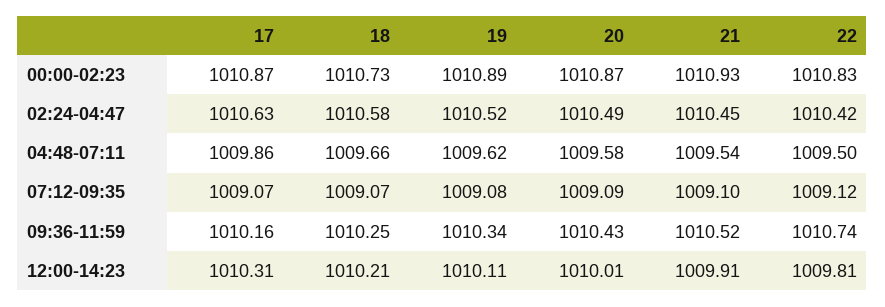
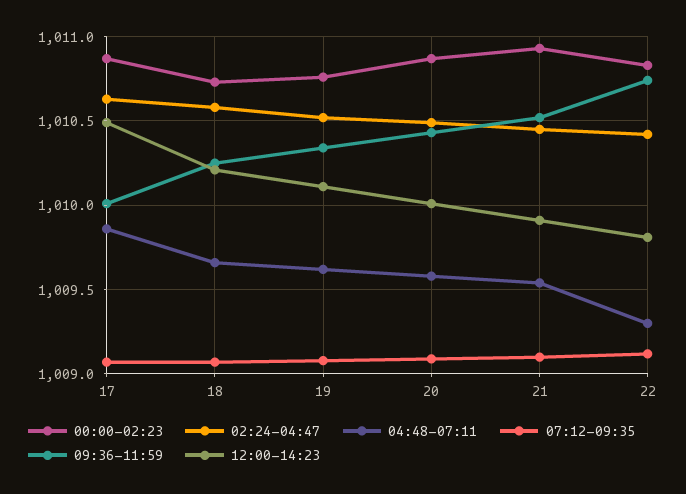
00:00-02:23, 19: 1010.89 -> 1010.75
04:48-07:11, 22: 1009.5 -> 1009.3
09:36-11:59, 17: 1010.16 -> 1010
12:00-14:23, 17: 1010.31 -> 1010.5

